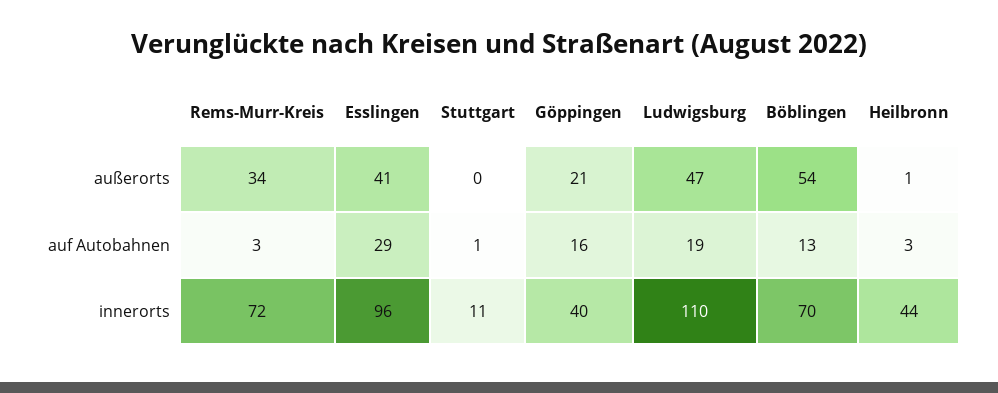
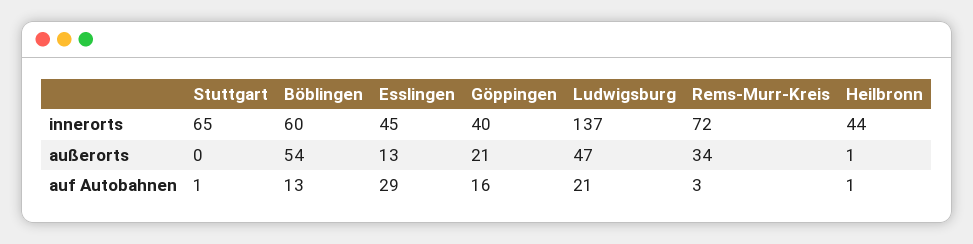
Esslingen, außerorts: 41 -> 13
Ludwigsburg, auf Autobahnen: 19 -> 21
Heilbronn, auf Autobahnen: 3 -> 1
Esslingen, innerorts: 96 -> 45
Stuttgart, innerorts: 11 -> 65
Ludwigsburg, innerorts: 110 -> 137
Böblingen, innerorts: 70 -> 60

